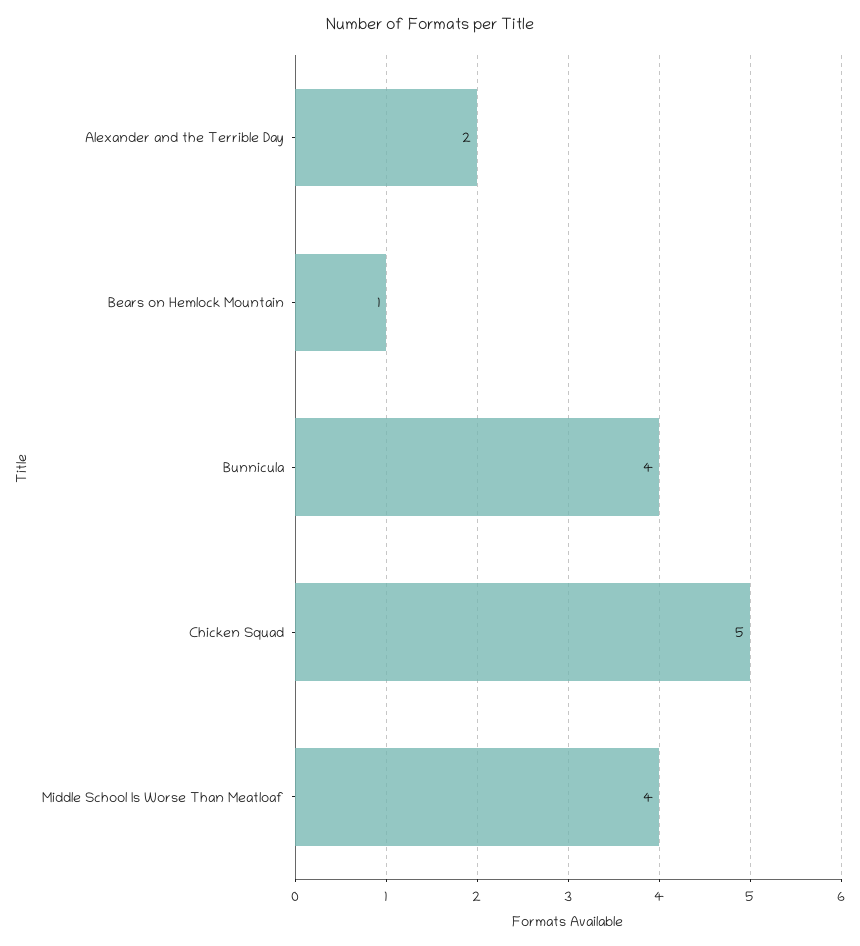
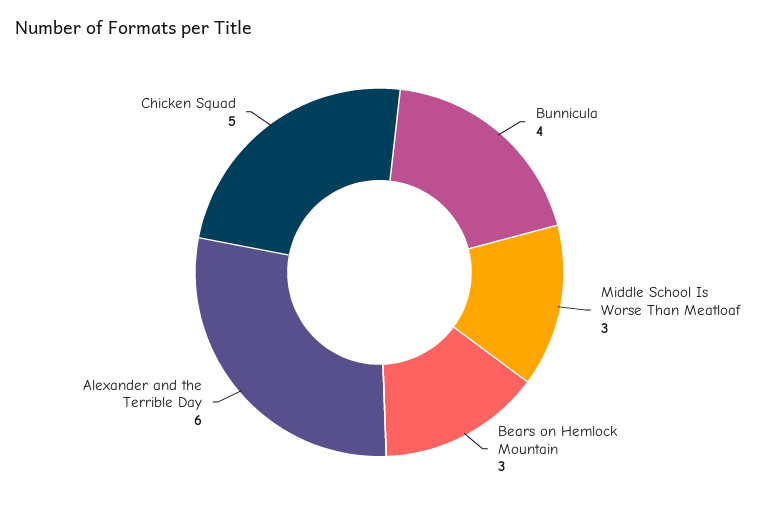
Alexander and the Terrible Day: 2 -> 6
Bears on Hemlock Mountain: 1 -> 3
Middle School Is Worse Than Meatloaf: 4 -> 3

